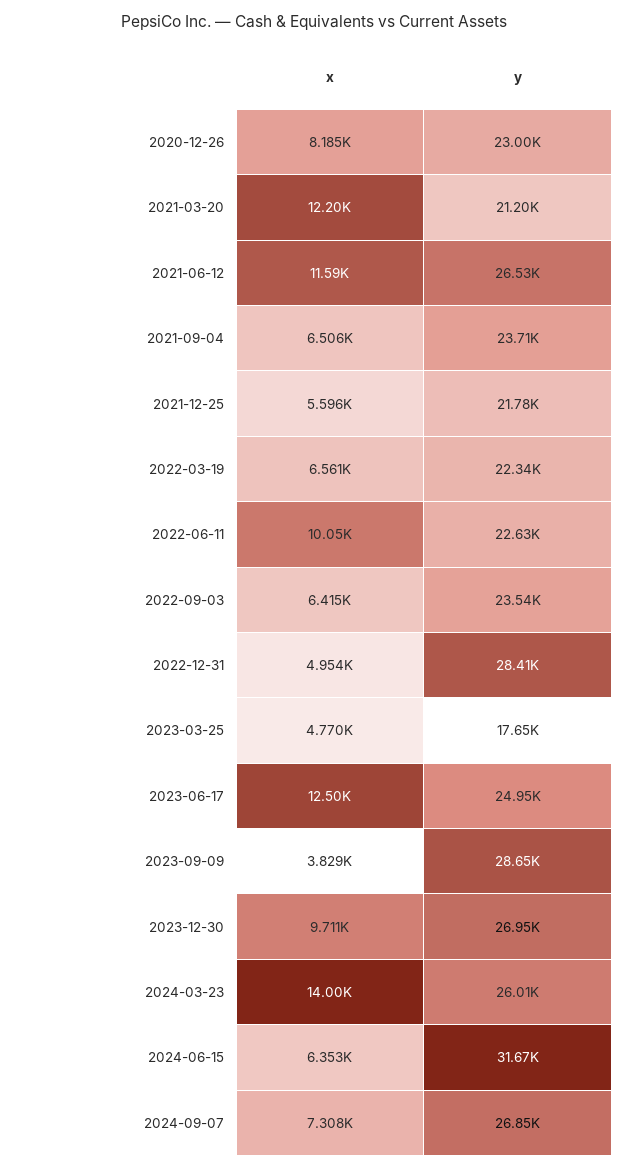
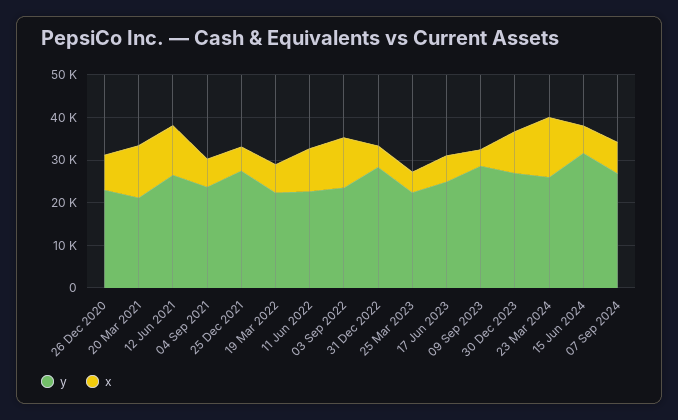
y, 2021-12-25: 21780 -> 28000
x, 2022-09-03: 6415 -> 12000
y, 2023-03-25: 17650 -> 22000
x, 2023-06-17: 12500 -> 6000

